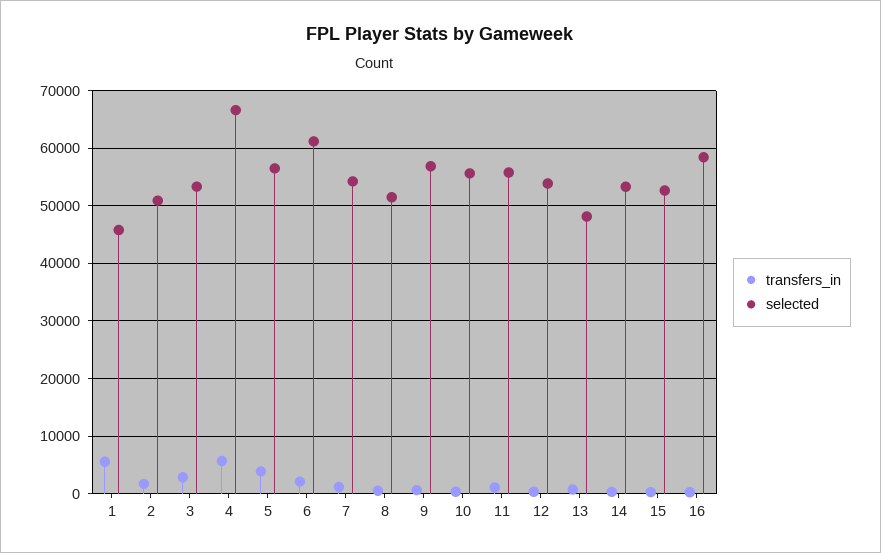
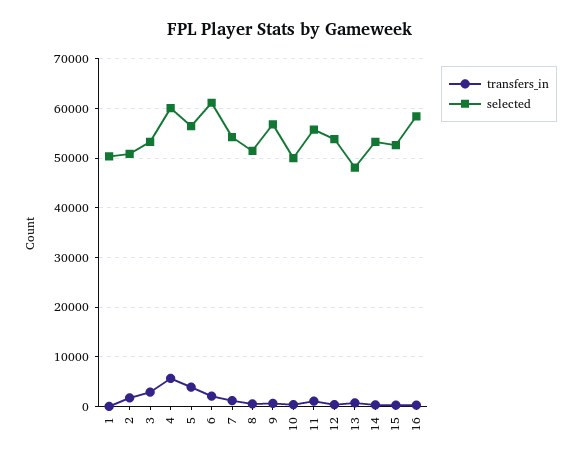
transfers_in, 1: 6000 -> 0
selected, 1: 46000 -> 50000
selected, 4: 66000 -> 60000
selected, 10: 56000 -> 50000

